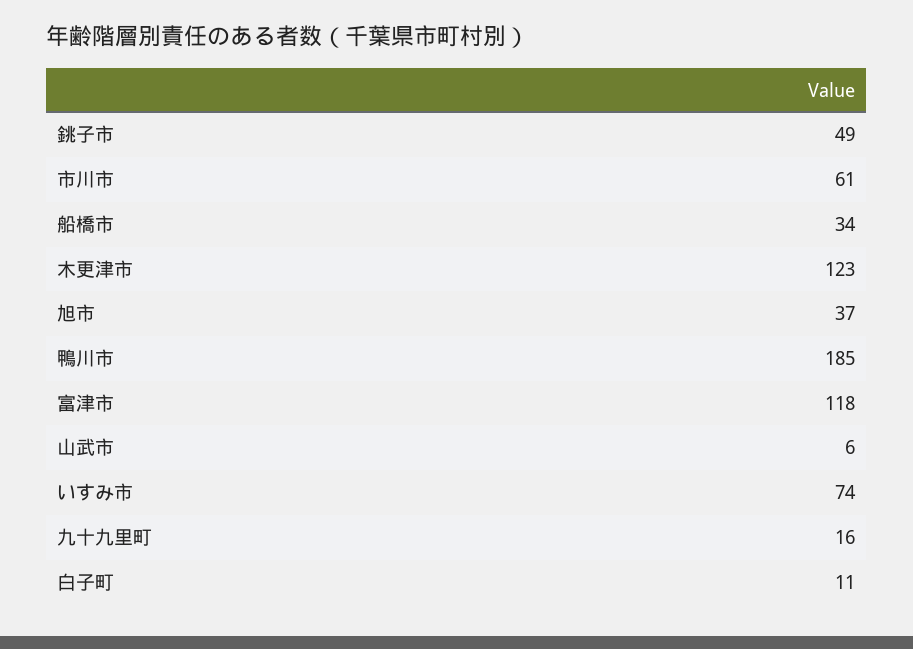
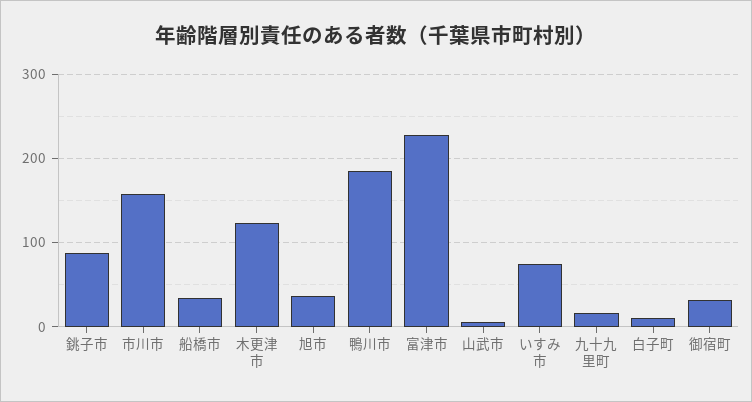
銚子市: 49 -> 90
市川市: 61 -> 160
富津市: 118 -> 230
御宿町: none -> 30

